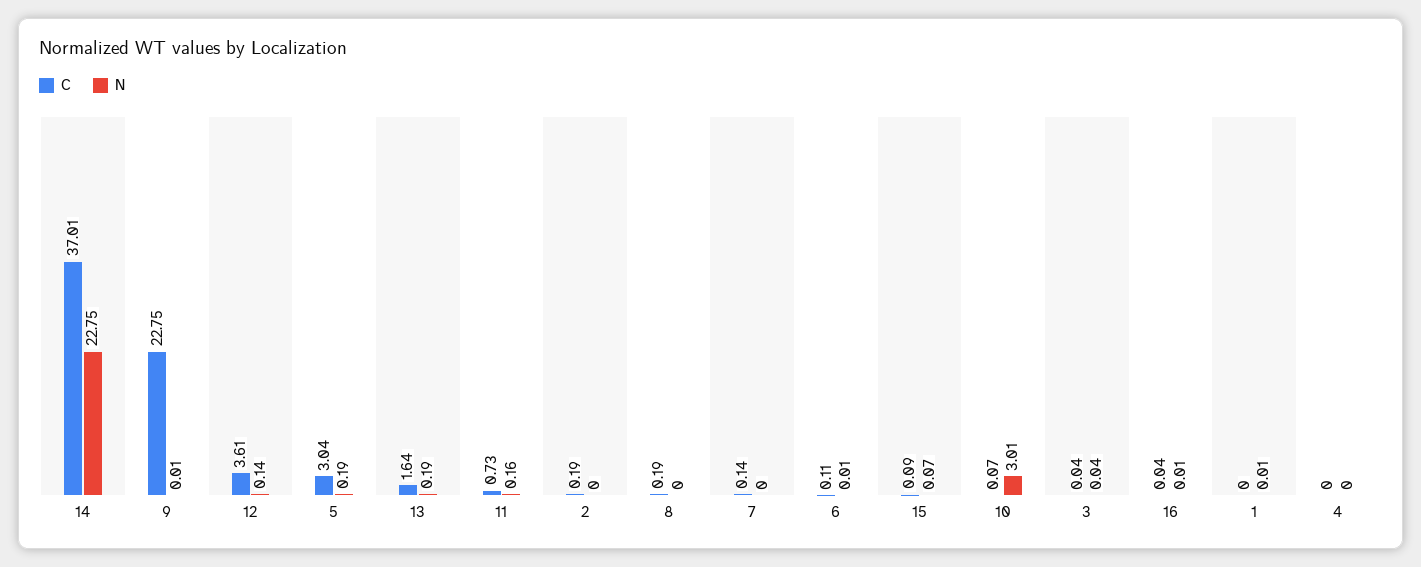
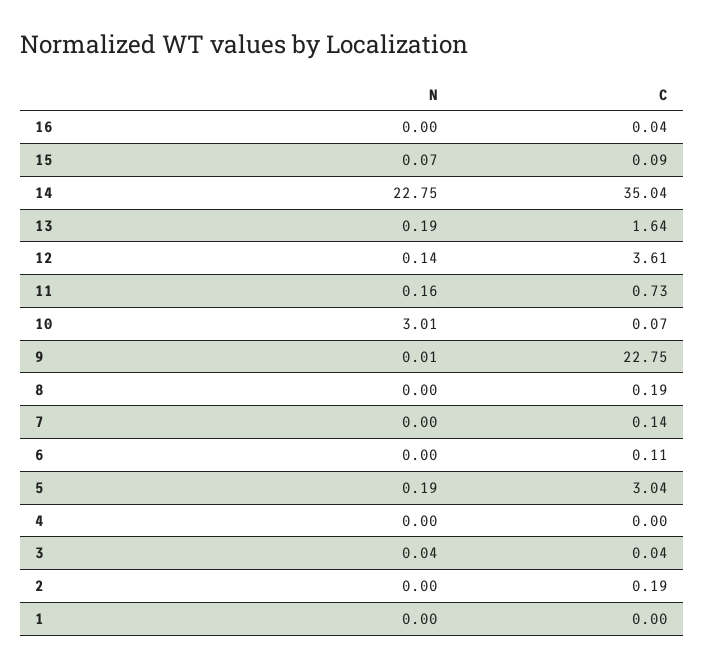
C, 14: 37.01 -> 35.04
N, 6: 0.01 -> 0
N, 16: 0.01 -> 0
N, 1: 0.01 -> 0

